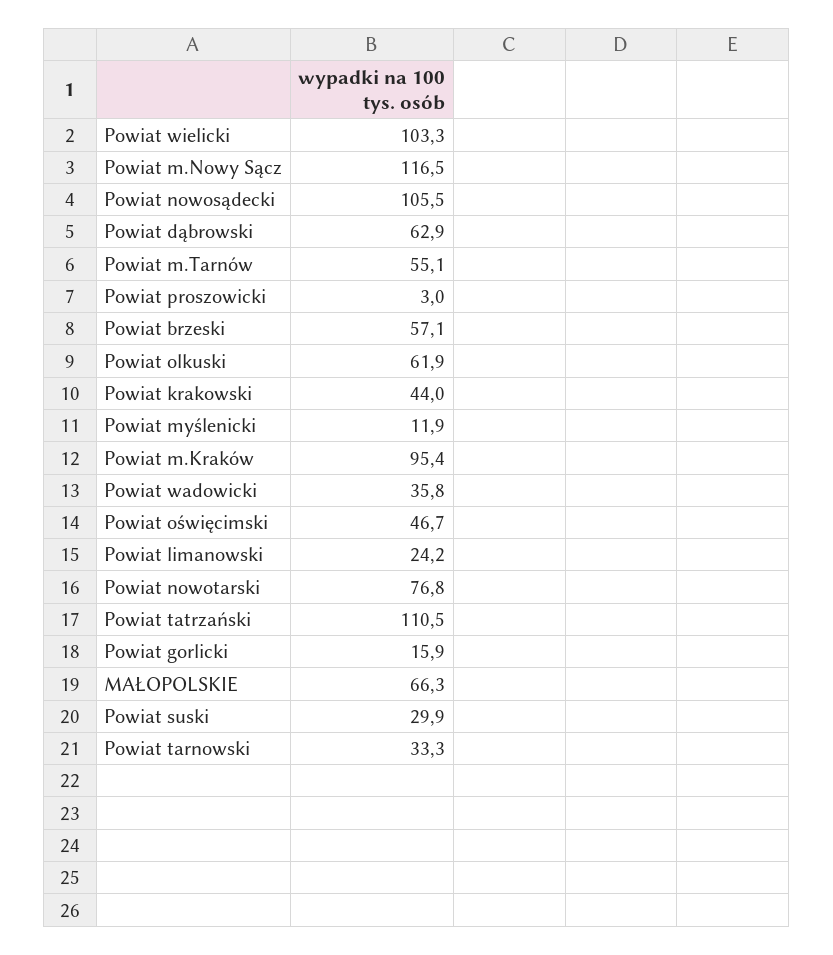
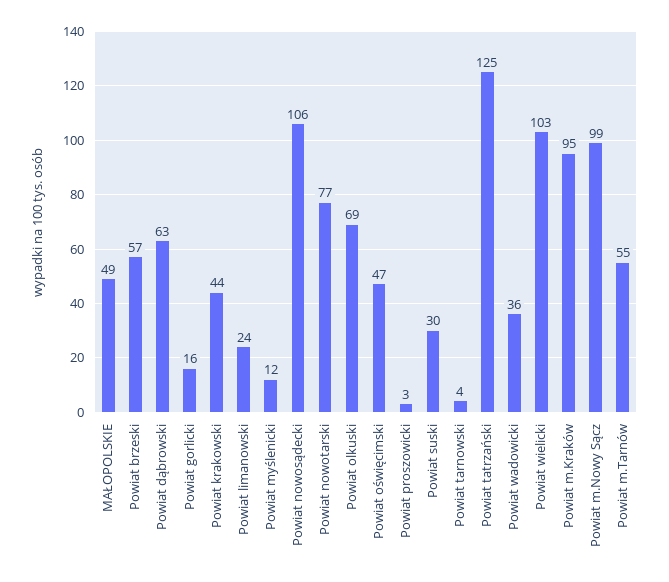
Powiat m.Nowy Sącz: 116.5 -> 99
Powiat olkuski: 61.9 -> 69
Powiat tatrzański: 110.5 -> 125
MAŁOPOLSKIE: 66.3 -> 49
Powiat tarnowski: 33.3 -> 4

